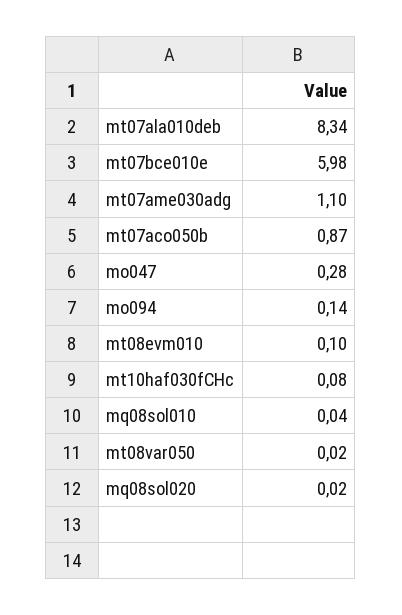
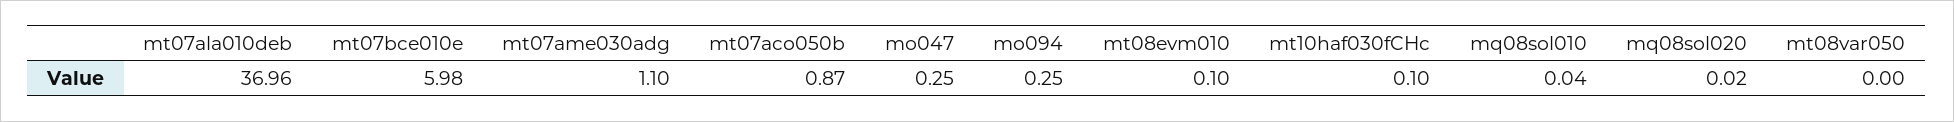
mt07ala010deb: 8.34 -> 36.96
mo047: 0.28 -> 0.25
mo094: 0.14 -> 0.25
mt10haf030fCHc: 0.08 -> 0.1
mt08var050: 0.02 -> 0

